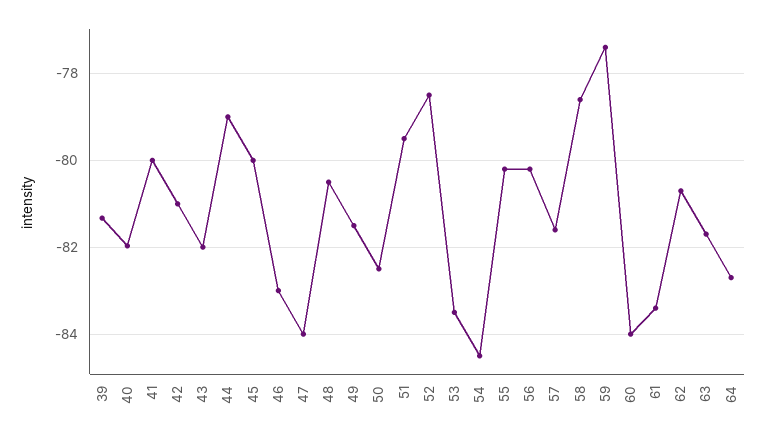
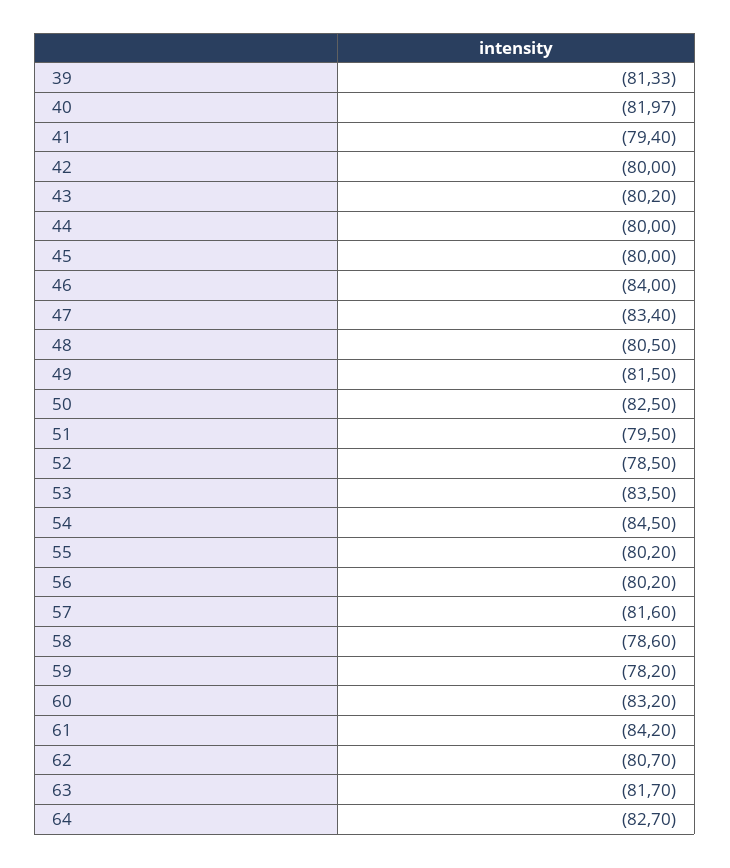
41: -80 -> -79.4
42: -81 -> -80
43: -82 -> -80.2
44: -79 -> -80
46: -83 -> -84
47: -84 -> -83.4
59: -77.4 -> -78.2
60: -84 -> -83.2
61: -83.4 -> -84.2

